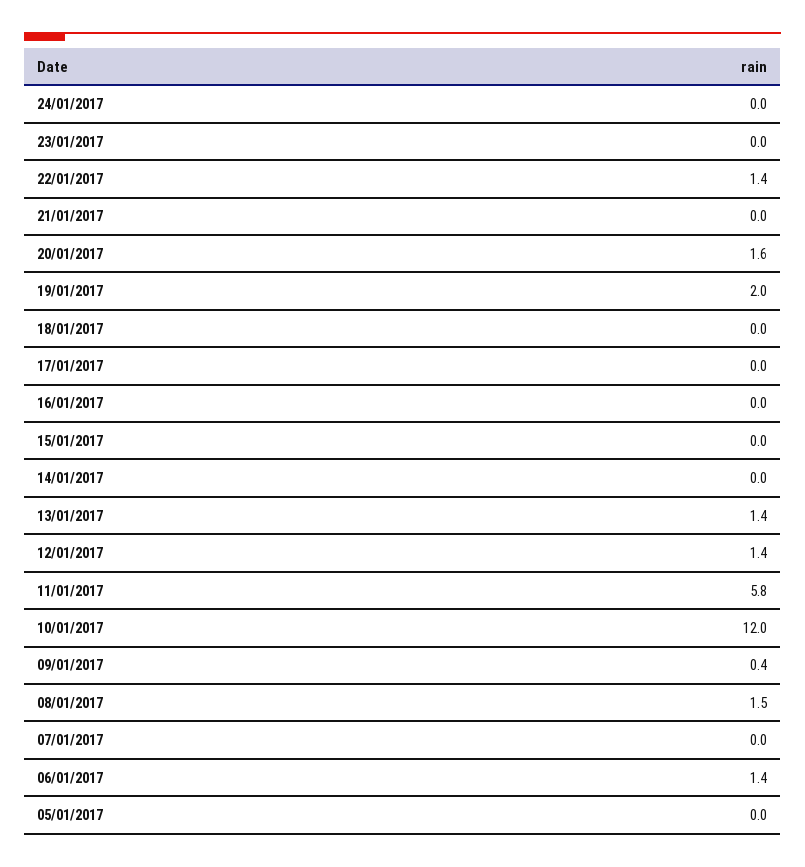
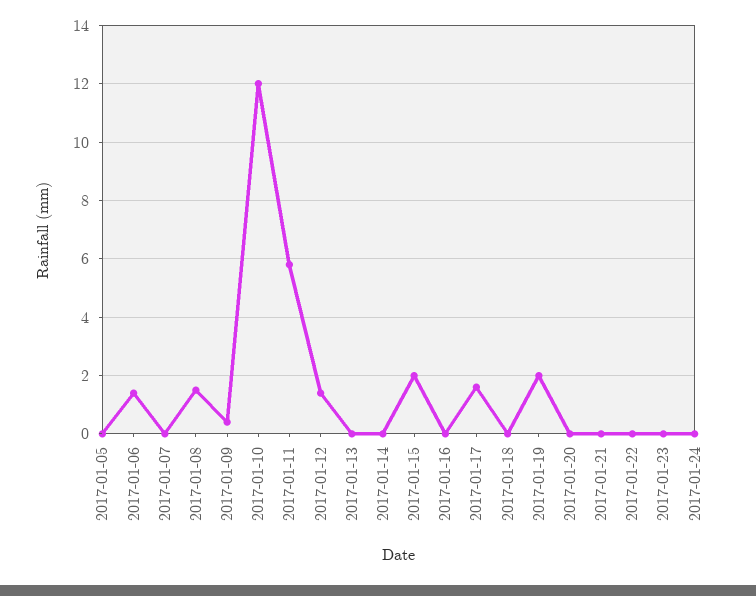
22/01/2017: 1.4 -> 0
20/01/2017: 1.6 -> 0
17/01/2017: 0 -> 1.5
15/01/2017: 0 -> 2
13/01/2017: 1.4 -> 0

